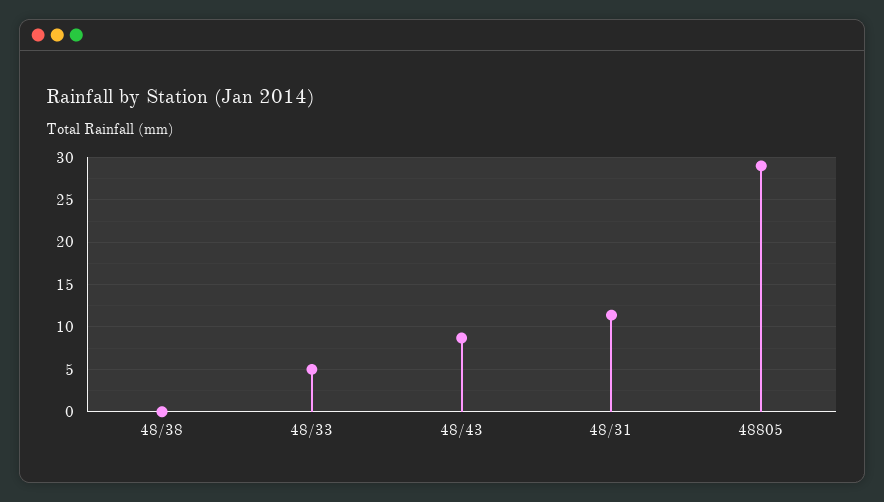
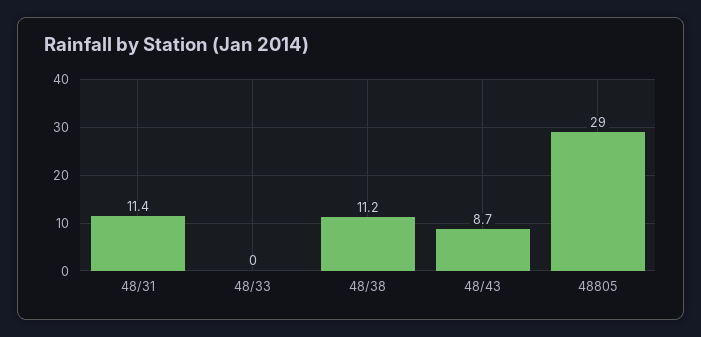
48/38: 0 -> 11.2
48/33: 5 -> 0

